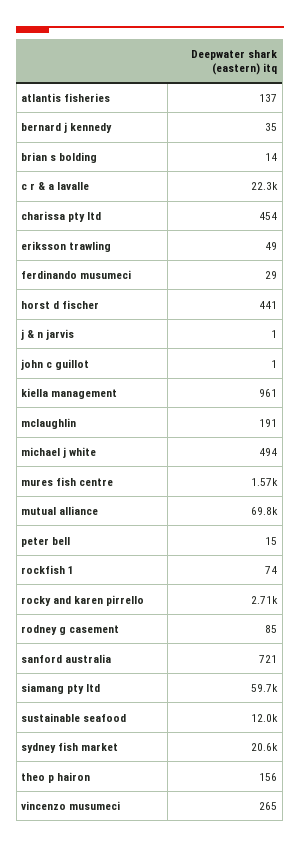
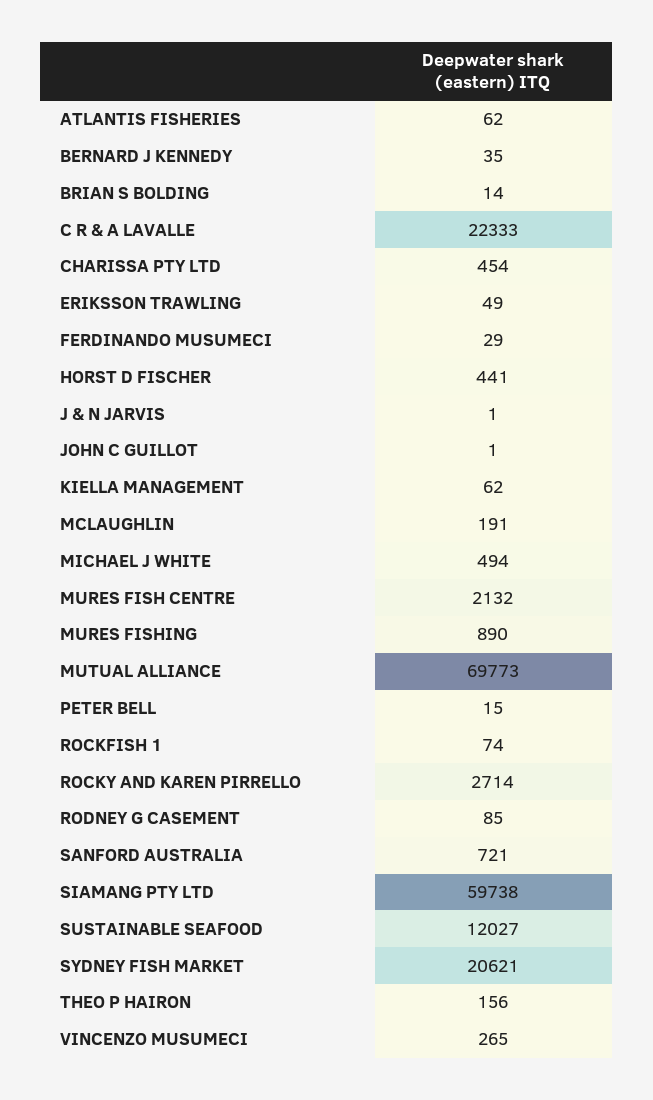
atlantis fisheries: 137 -> 62
kiella management: 961 -> 62
mures fish centre: 1570 -> 2132
MURES FISHING: none -> 890

